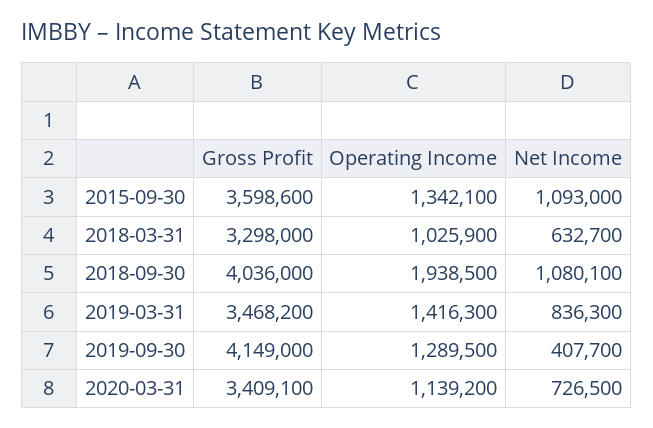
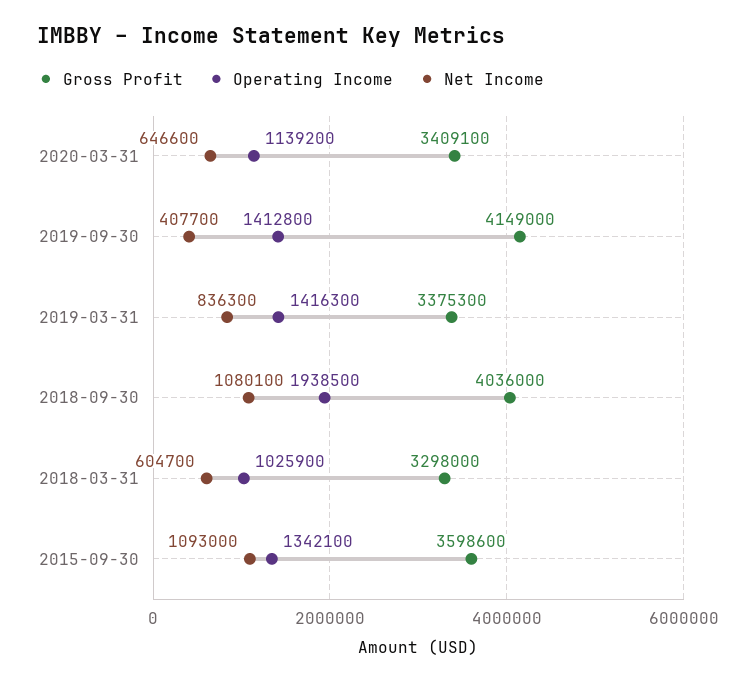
Net Income, 2018-03-31: 632700 -> 604700
Gross Profit, 2019-03-31: 3468200 -> 3375300
Operating Income, 2019-09-30: 1289500 -> 1412800
Net Income, 2020-03-31: 726500 -> 646600

